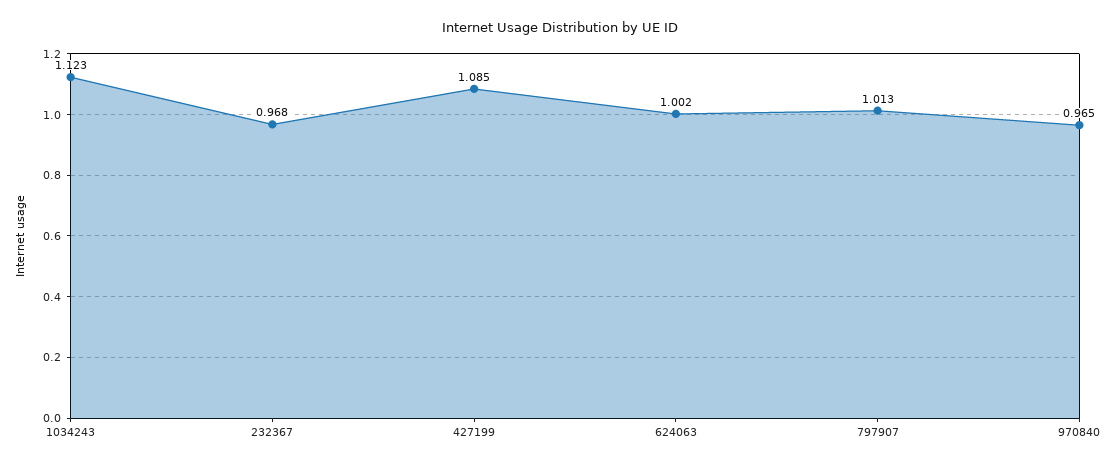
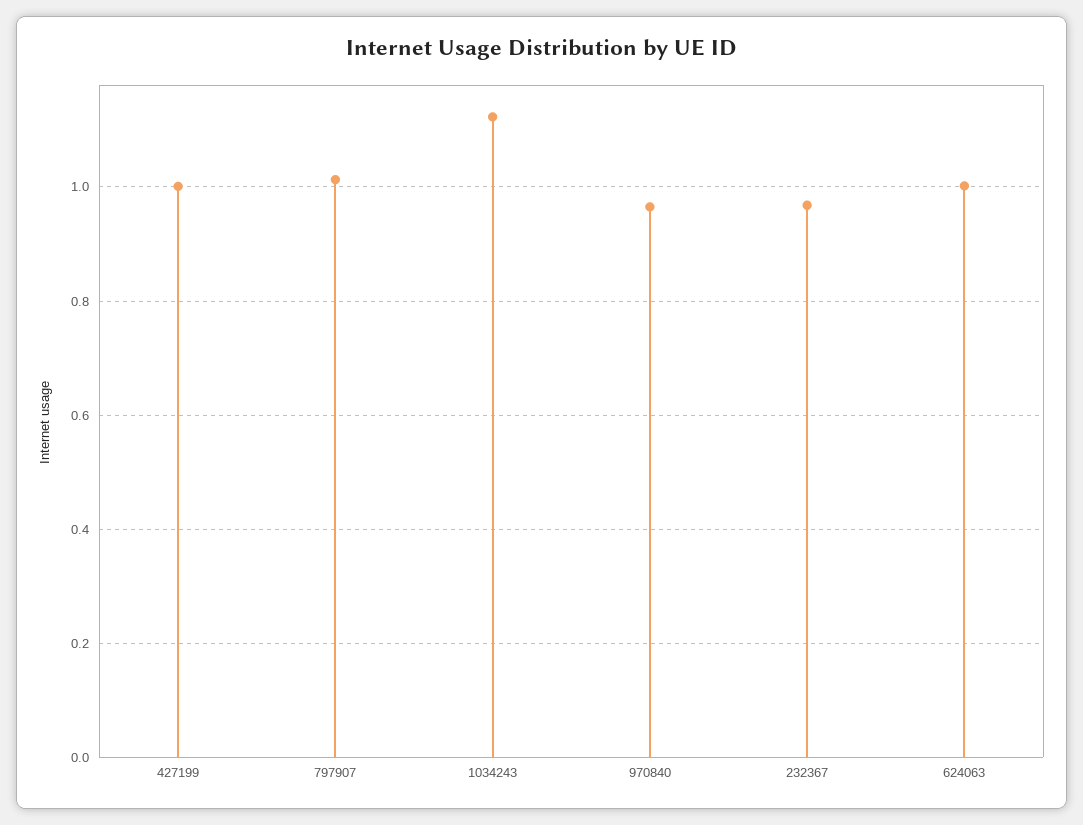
427199: 1.085 -> 1

